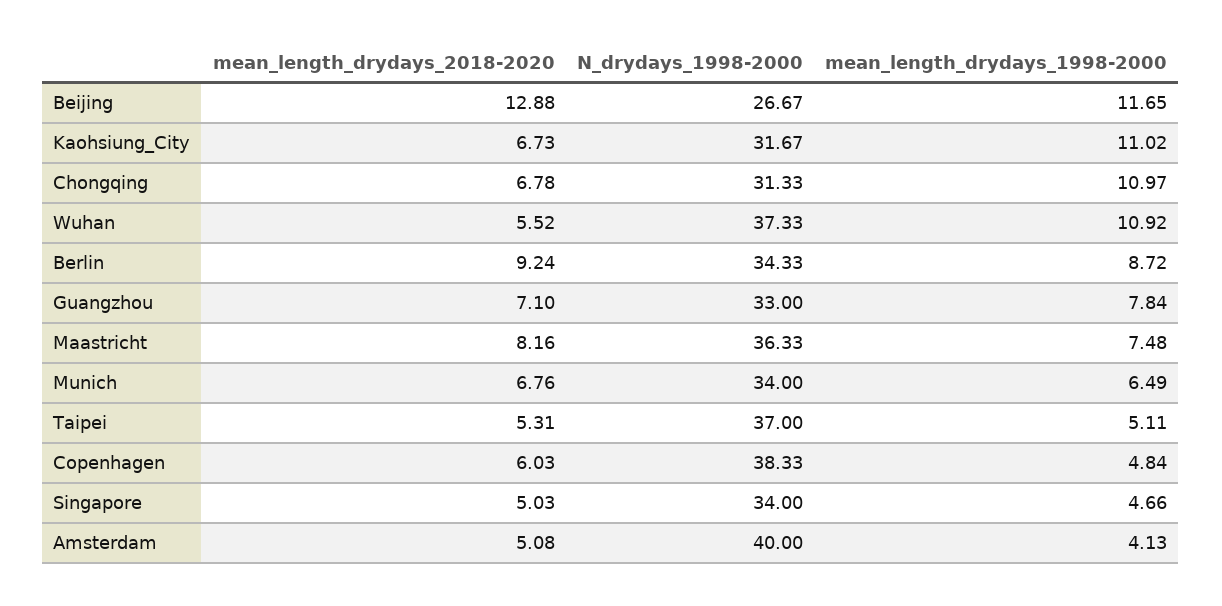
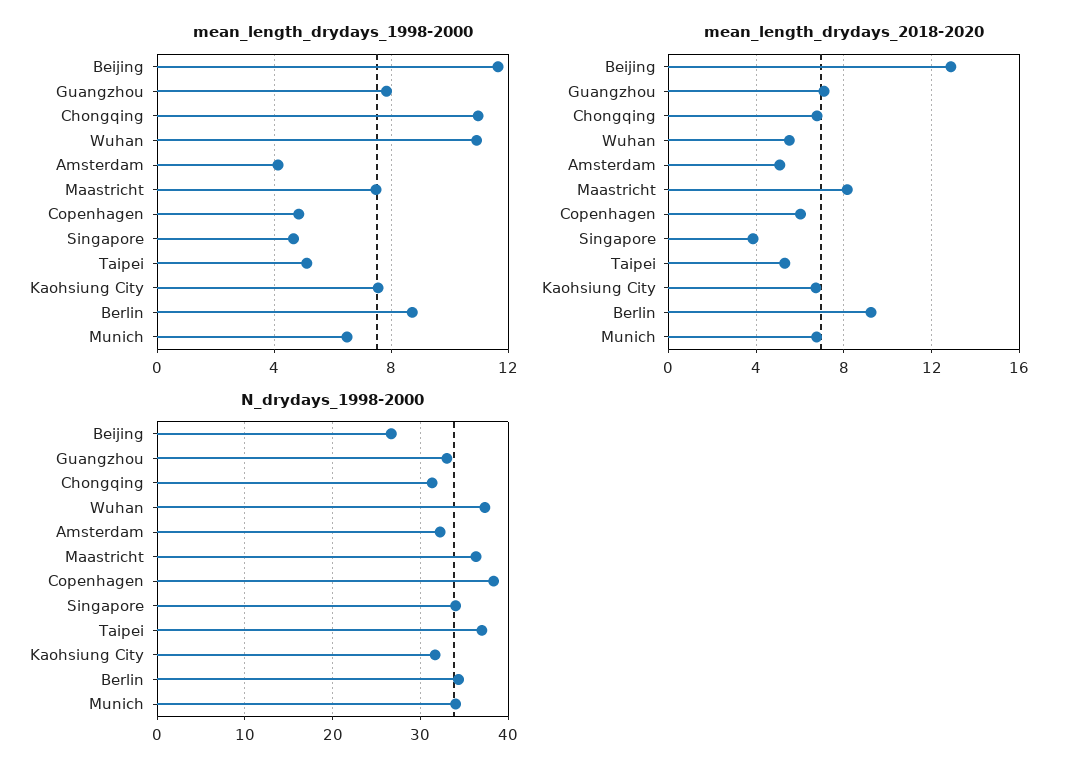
mean_length_drydays_1998-2000, Kaohsiung_City: 11.02 -> 7.5
mean_length_drydays_2018-2020, Singapore: 5.03 -> 4
N_drydays_1998-2000, Amsterdam: 40 -> 32

